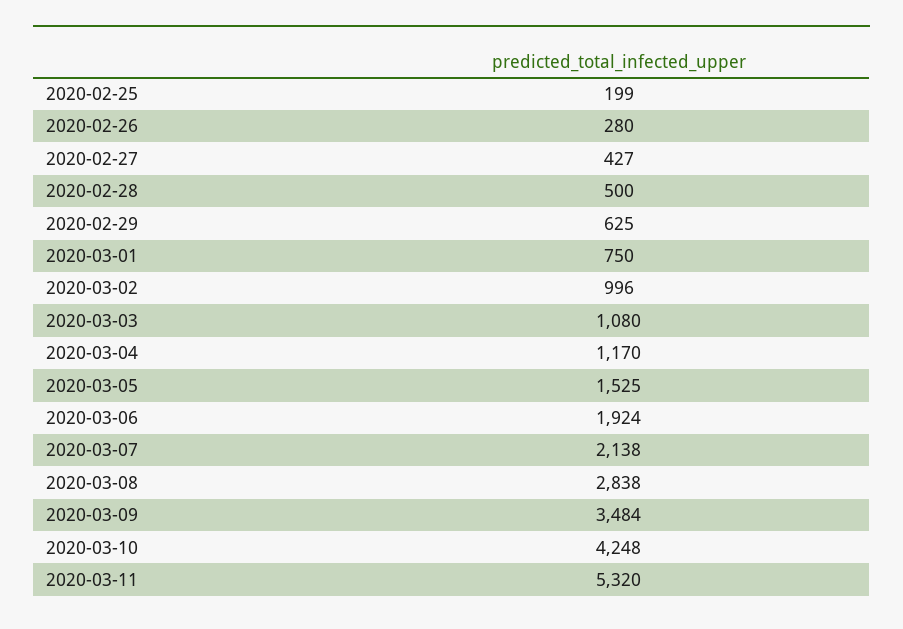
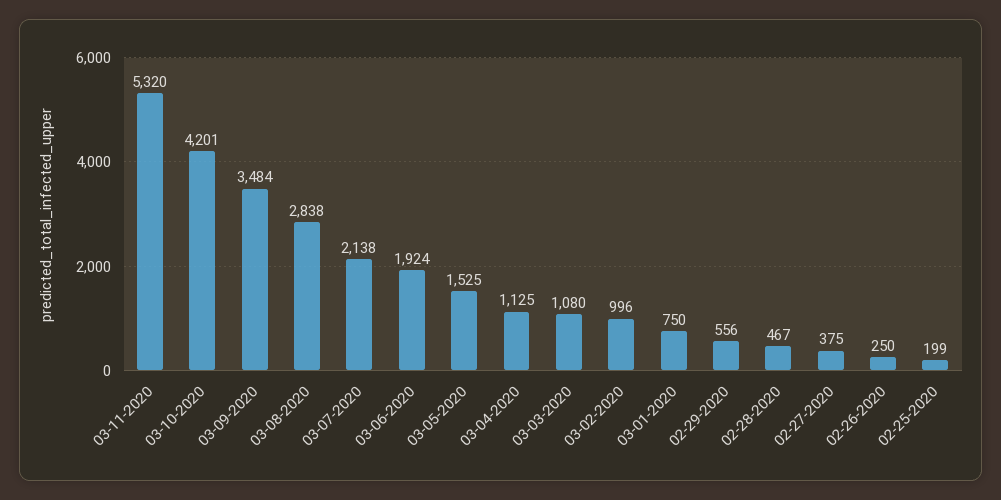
2020-02-26: 280 -> 250
2020-02-27: 427 -> 375
2020-02-28: 500 -> 467
2020-02-29: 625 -> 556
2020-03-04: 1170 -> 1125
2020-03-10: 4248 -> 4201

